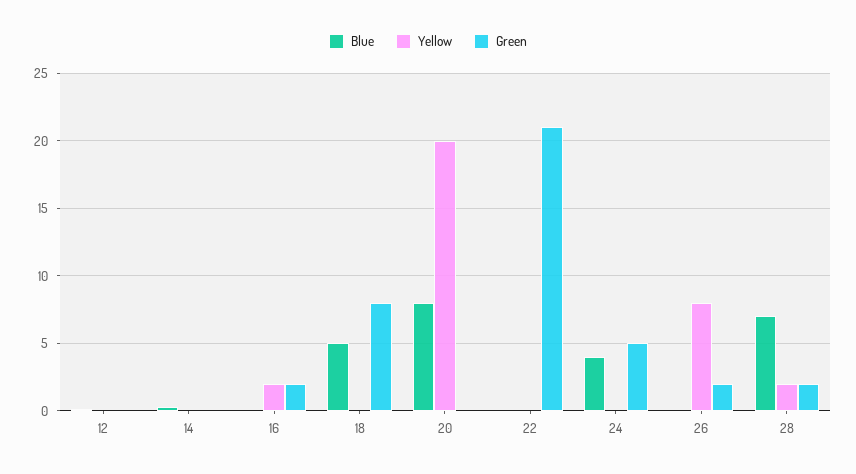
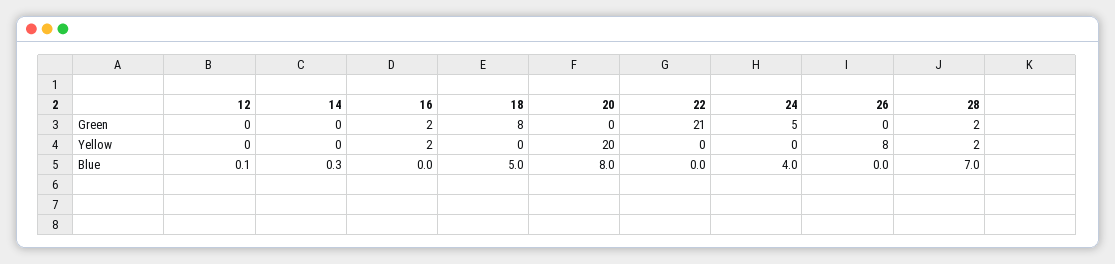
Green, 26: 2 -> 0

